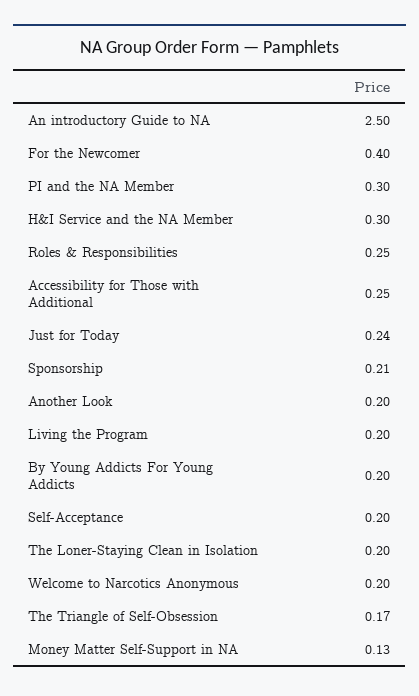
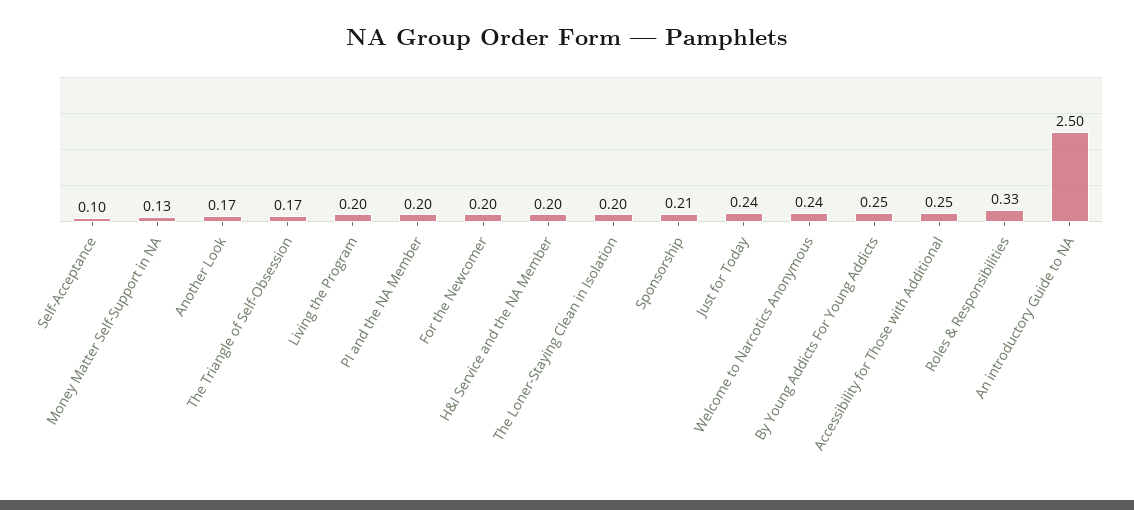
For the Newcomer: 0.4 -> 0.2
PI and the NA Member: 0.3 -> 0.2
H&I Service and the NA Member: 0.3 -> 0.2
Roles & Responsibilities: 0.25 -> 0.33
Another Look: 0.2 -> 0.17
By Young Addicts For Young Addicts: 0.2 -> 0.25
Self-Acceptance: 0.2 -> 0.1
Welcome to Narcotics Anonymous: 0.2 -> 0.24

